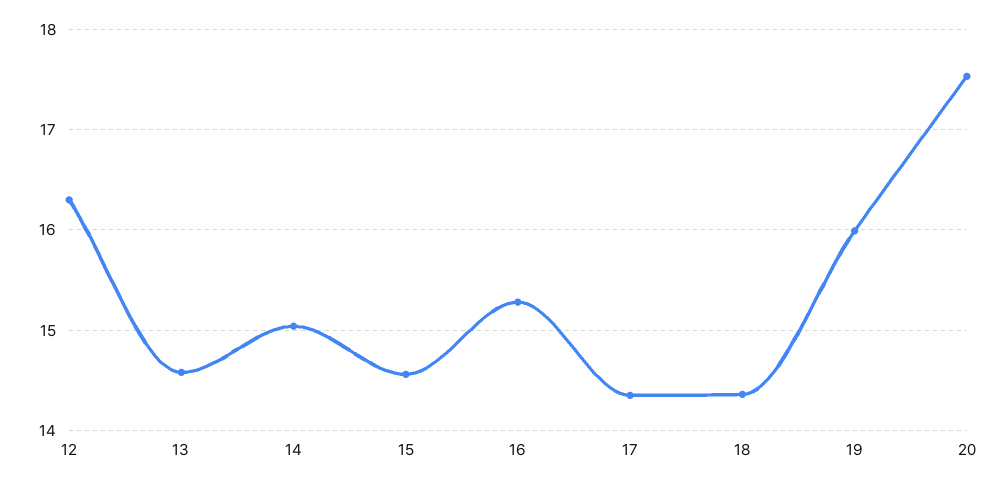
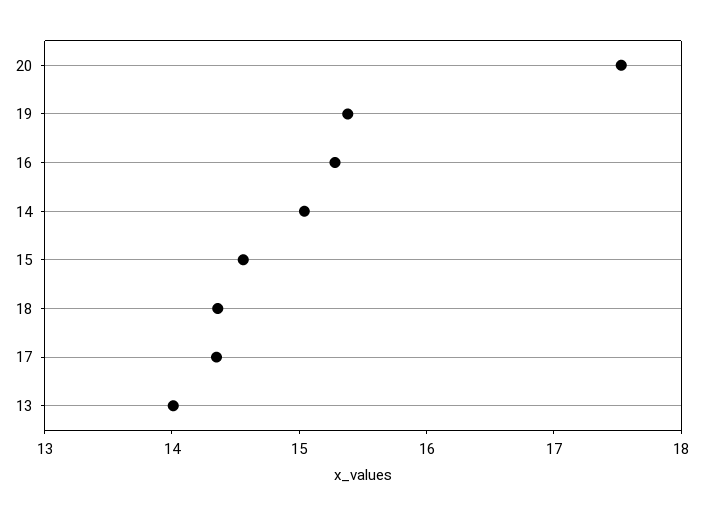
12: 16.3 -> none
13: 14.6 -> 14
19: 16 -> 15.4

